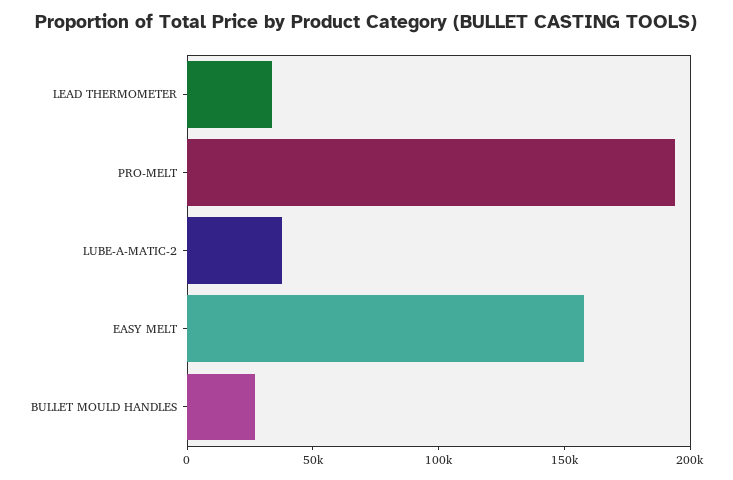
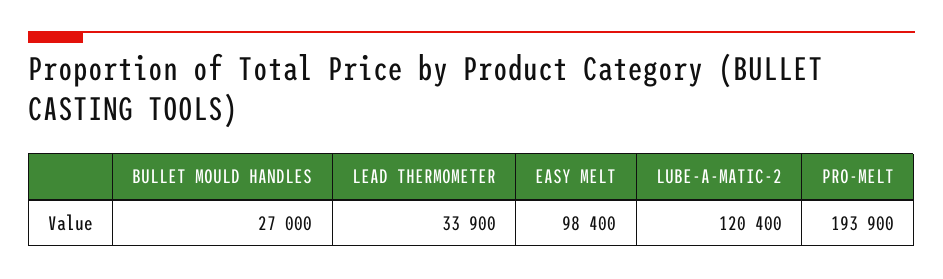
LUBE-A-MATIC-2: 40000 -> 120400
EASY MELT: 160000 -> 98400

